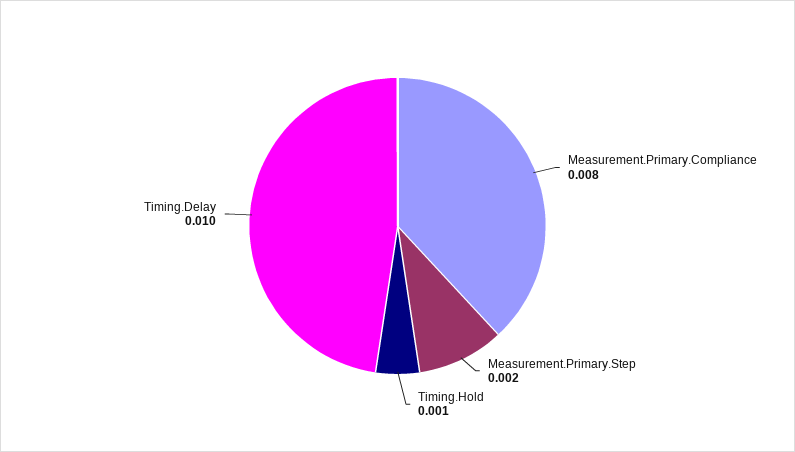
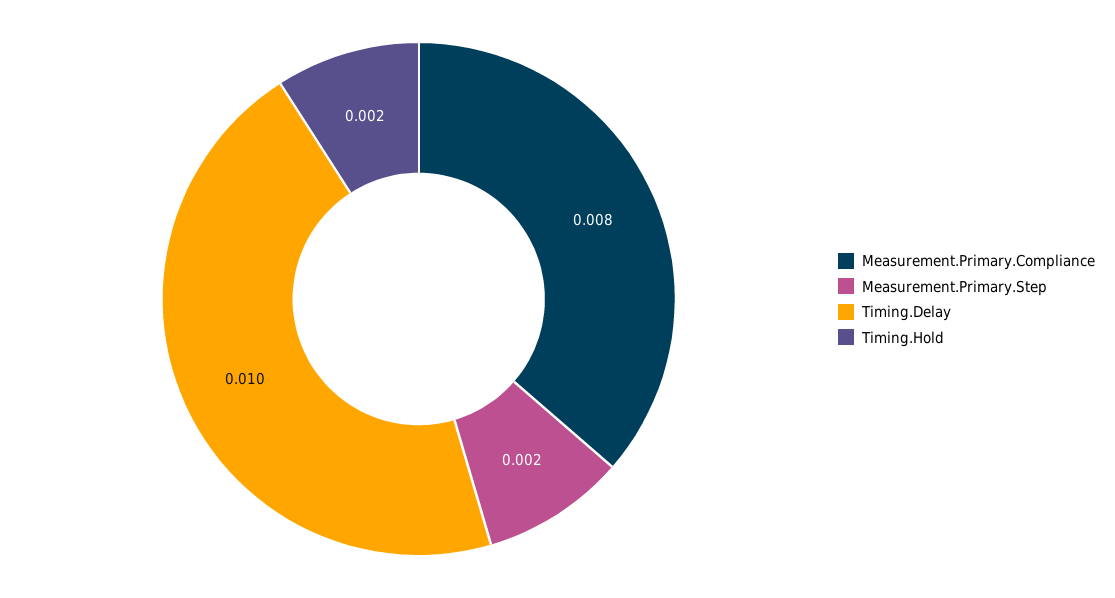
Timing.Hold: 0.001 -> 0.002

